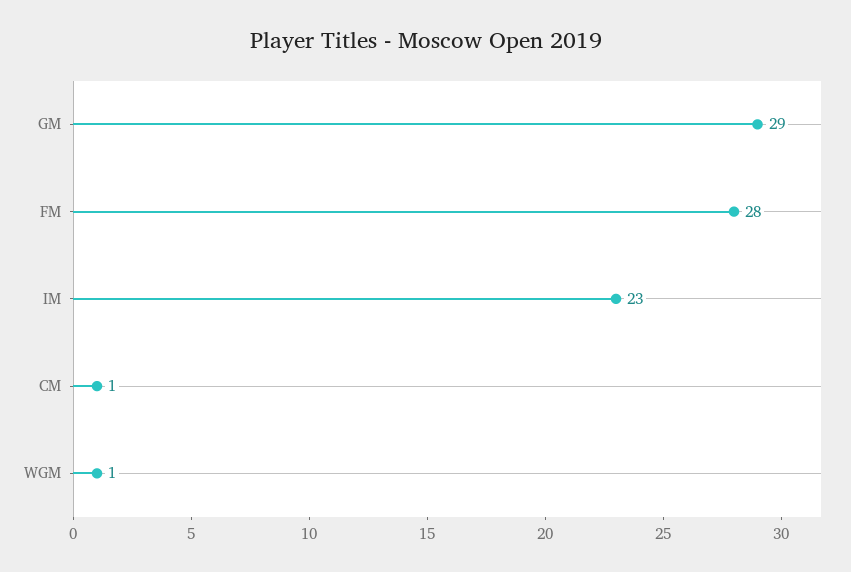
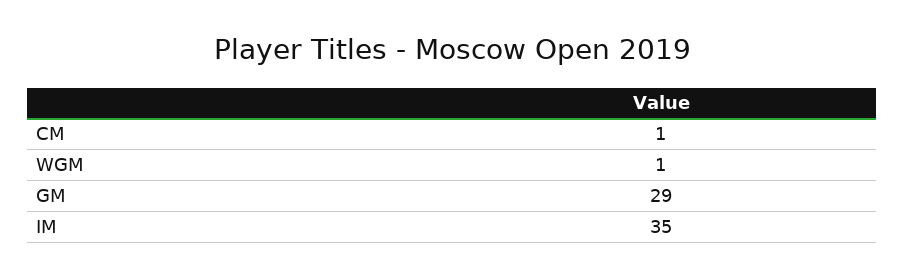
FM: 28 -> none
IM: 23 -> 35

